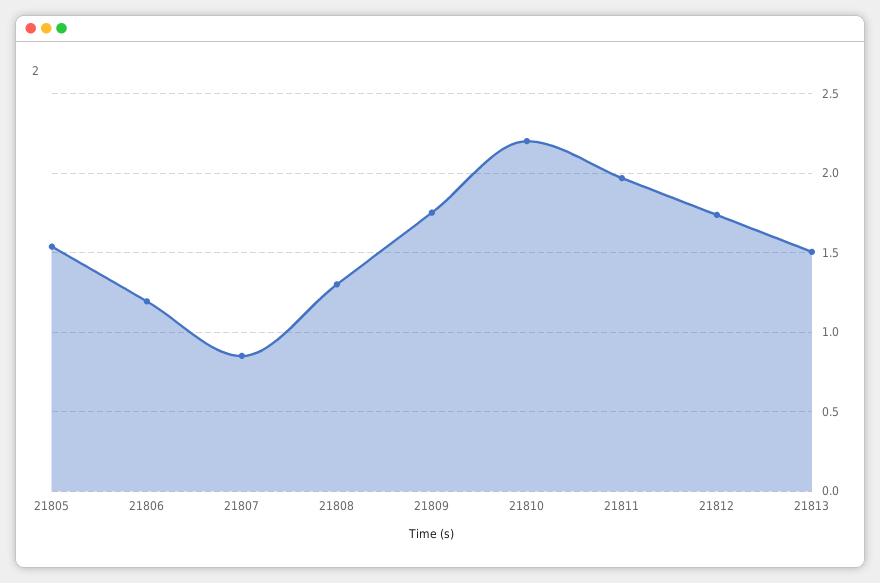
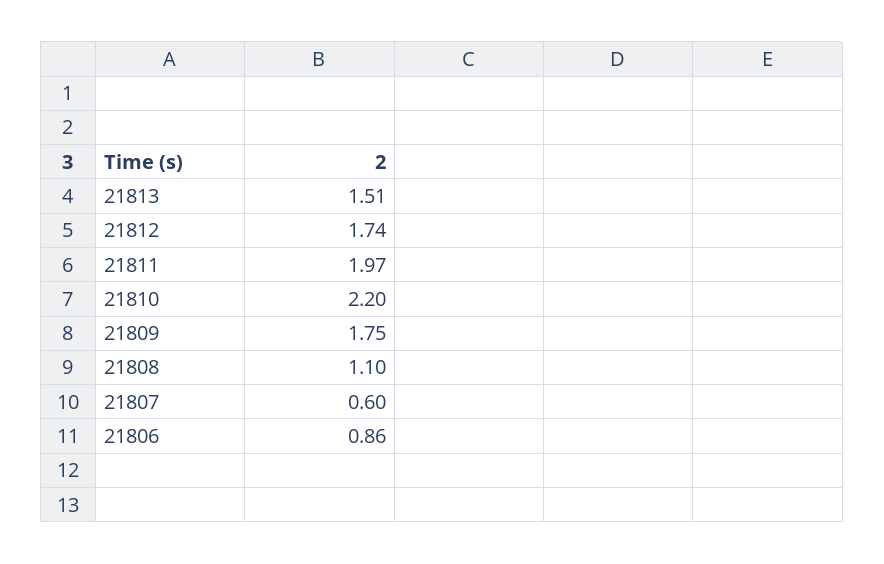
21805: 1.55 -> none
21806: 1.2 -> 0.86
21807: 0.85 -> 0.6
21808: 1.3 -> 1.1

